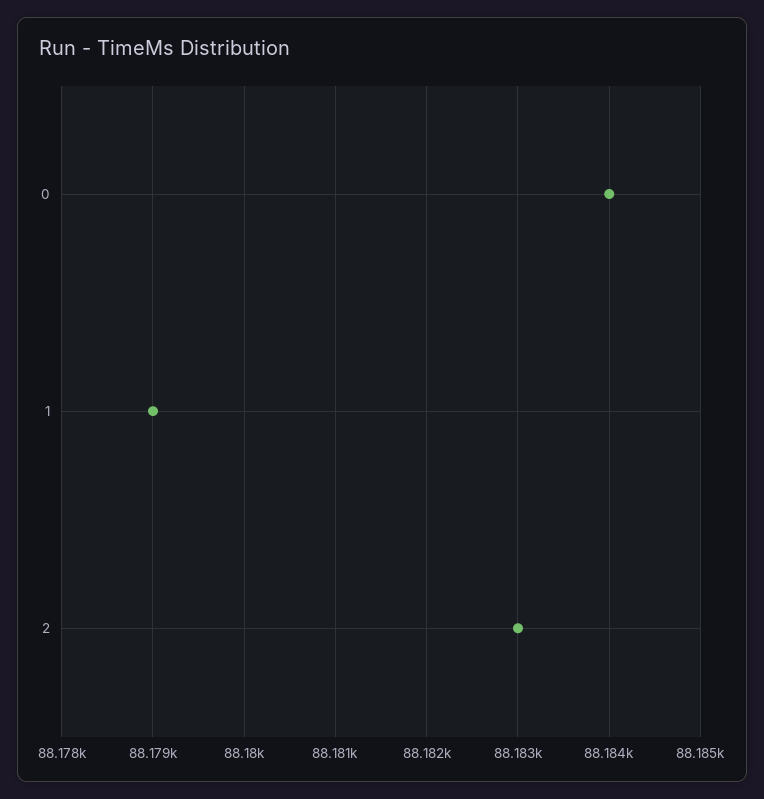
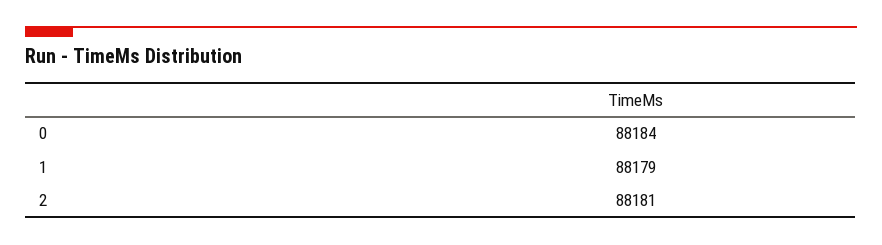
2: 88183 -> 88181

